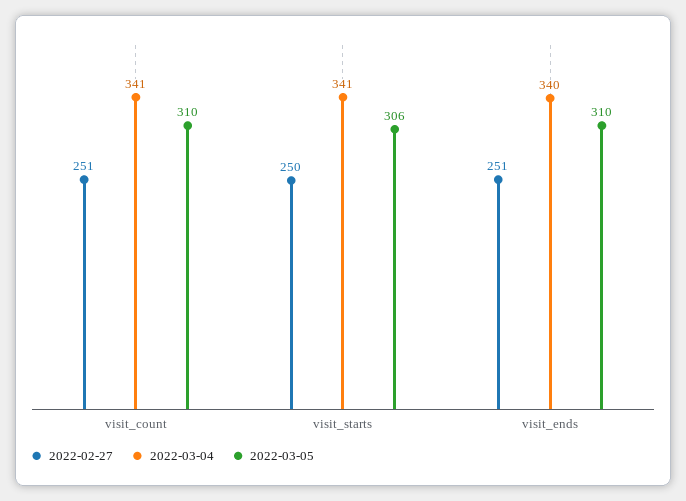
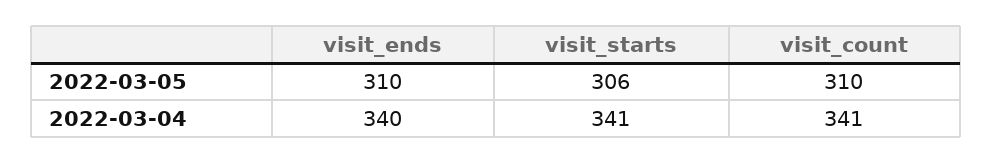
2022-02-27, visit_count: 251 -> none
2022-02-27, visit_starts: 250 -> none
2022-02-27, visit_ends: 251 -> none

